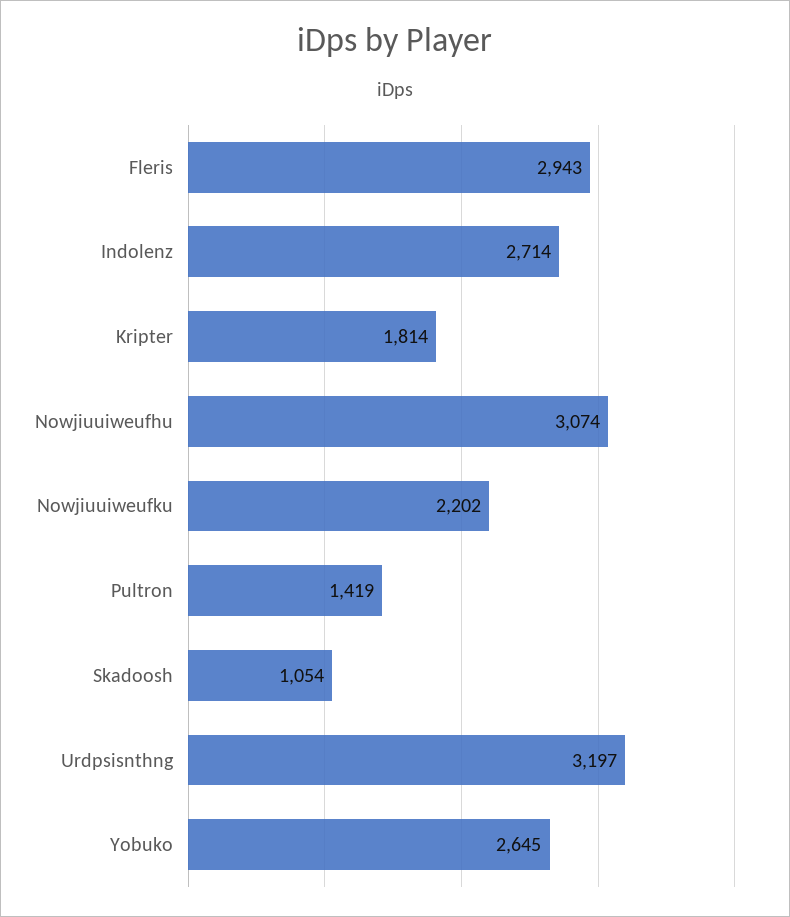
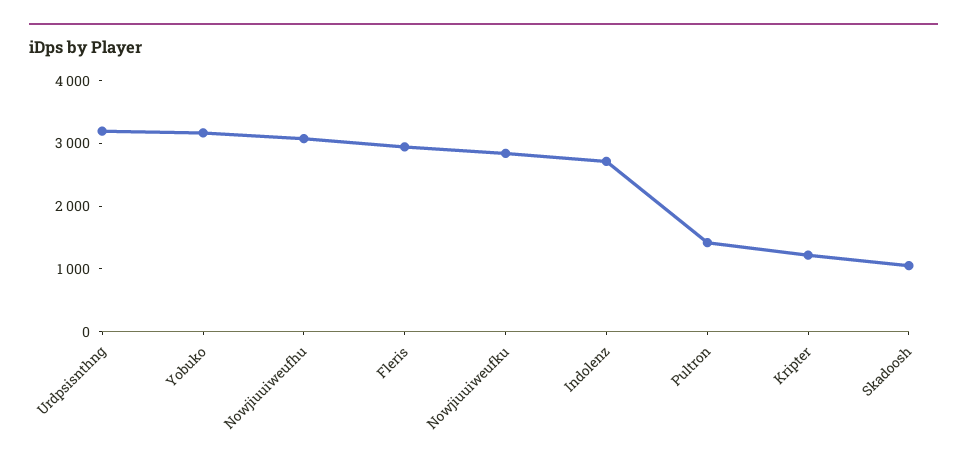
Kripter: 1814 -> 1200
Nowjiuuiweufku: 2202 -> 2800
Yobuko: 2645 -> 3200

